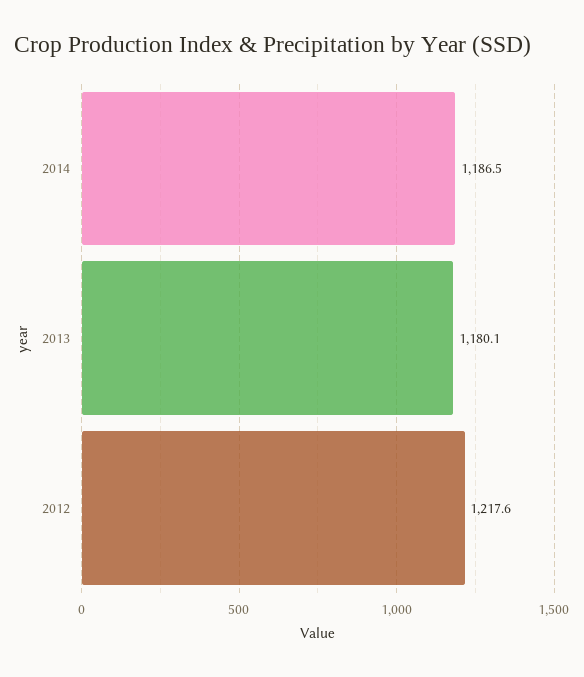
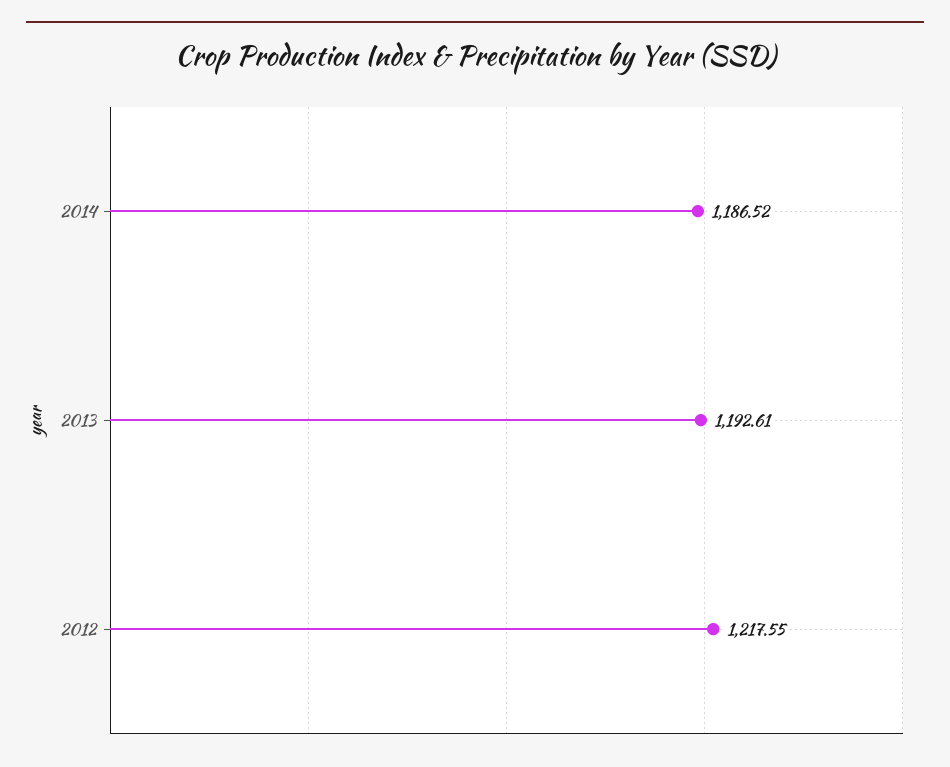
2013: 1180.1 -> 1192.61

